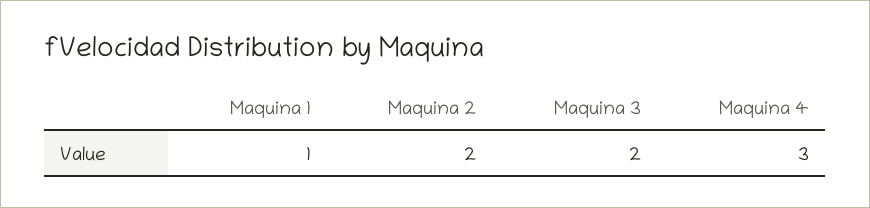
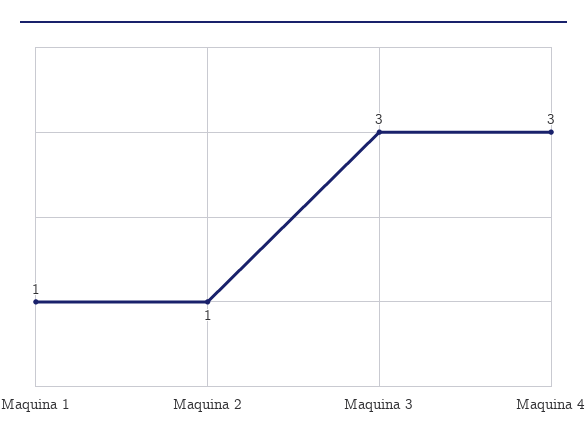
Maquina 2: 2 -> 1
Maquina 3: 2 -> 3

